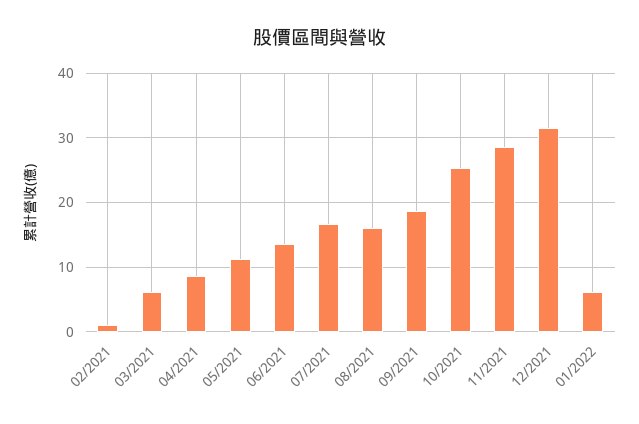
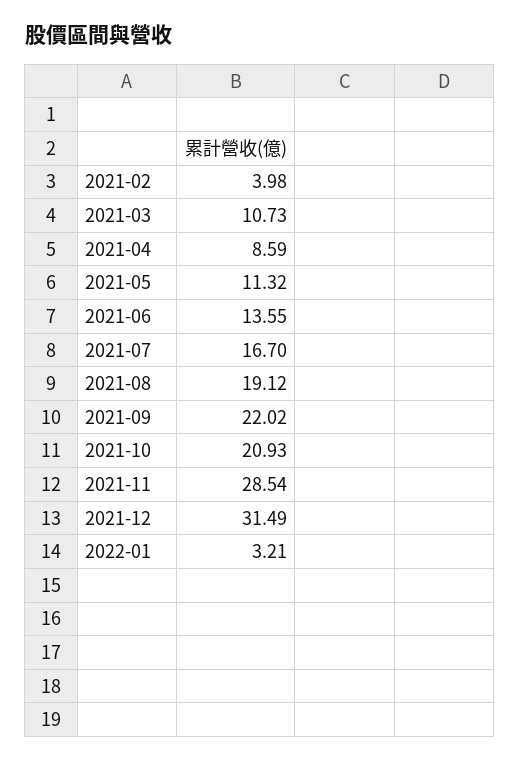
02/2021: 1 -> 3.98
03/2021: 6 -> 10.73
08/2021: 16 -> 19.12
09/2021: 19 -> 22.02
10/2021: 25 -> 20.93
01/2022: 6 -> 3.21

